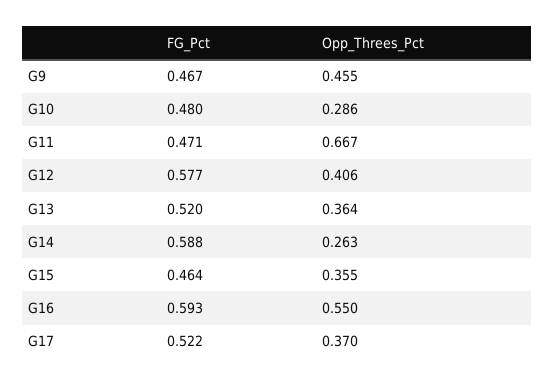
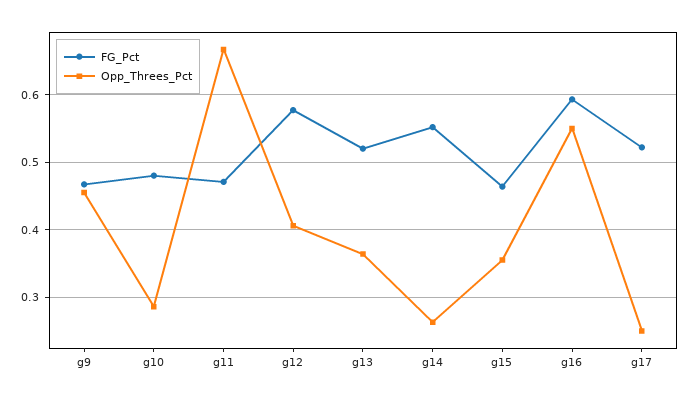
FG_Pct, G14: 0.588 -> 0.55
Opp_Threes_Pct, G17: 0.37 -> 0.25

